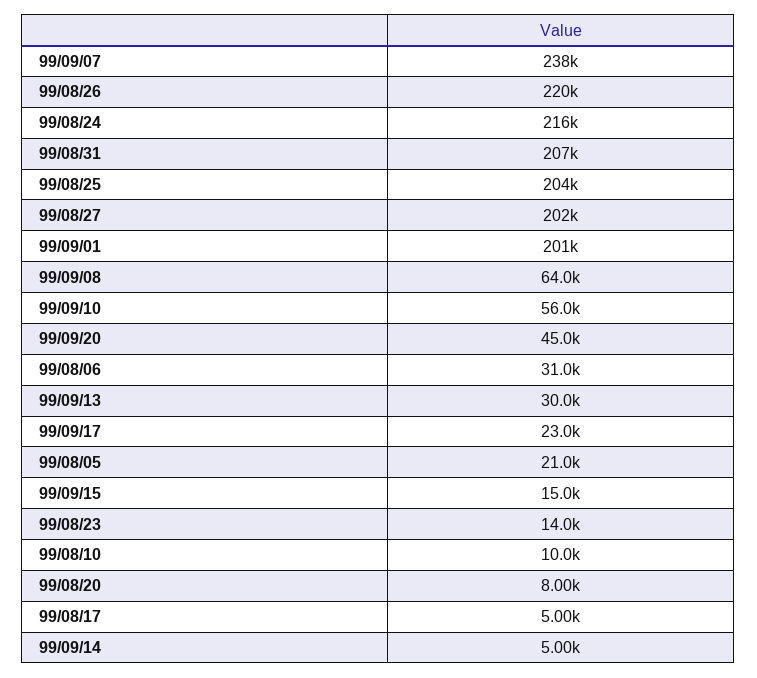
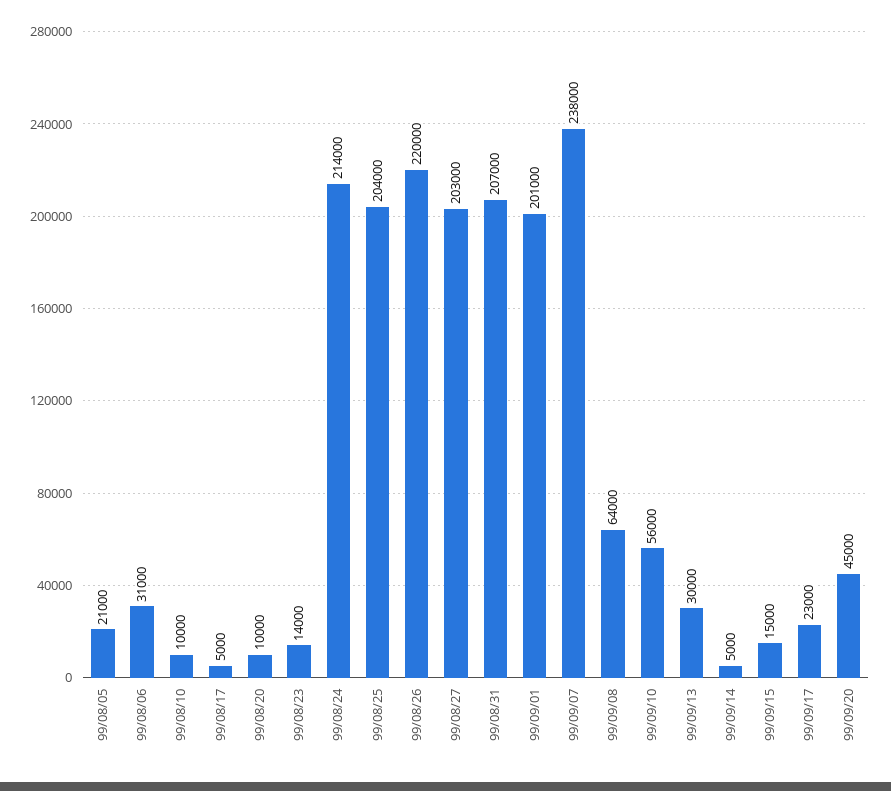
99/08/24: 216000 -> 214000
99/08/27: 202000 -> 203000
99/08/20: 8000 -> 10000

